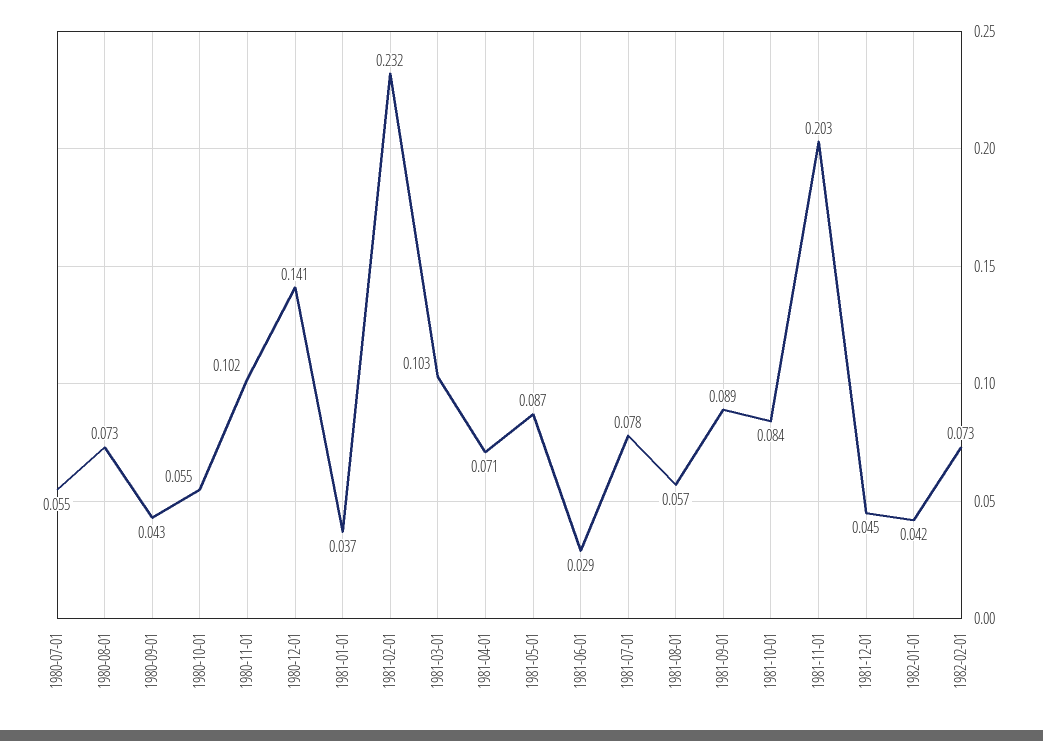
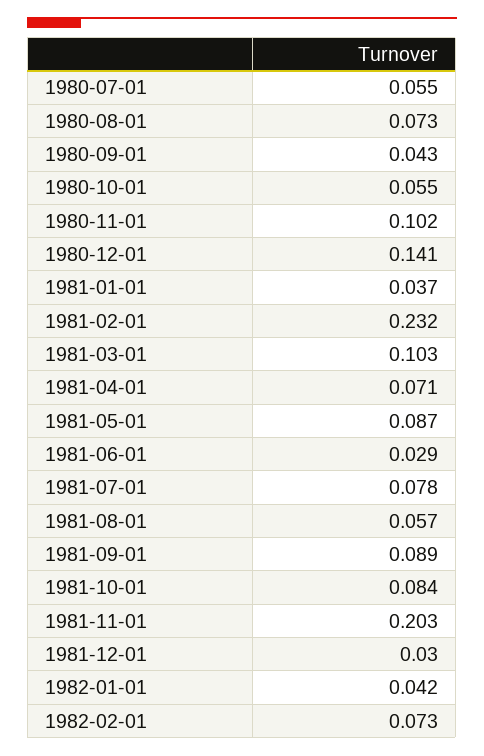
1981-12-01: 0.045 -> 0.03

